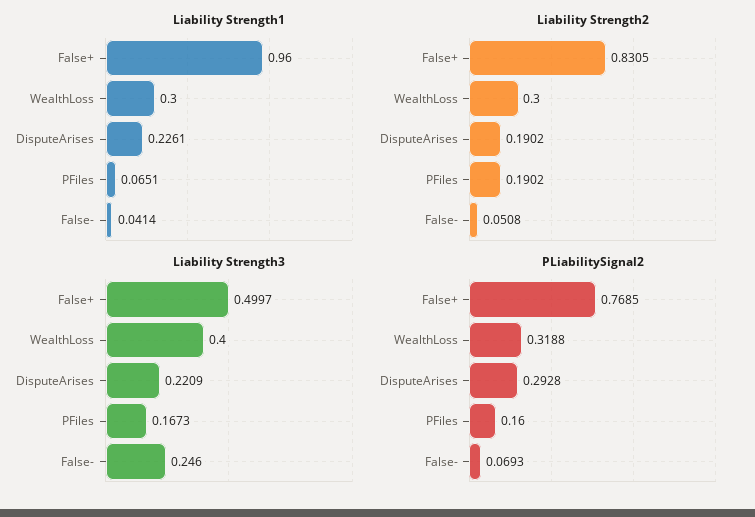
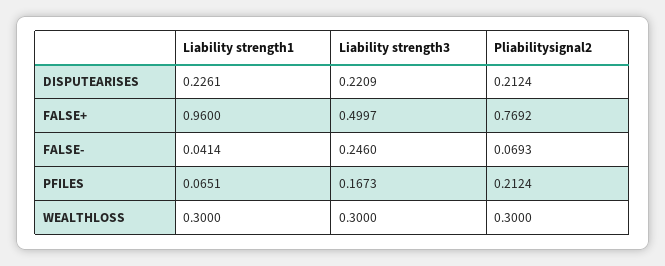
Liability Strength2, False+: 0.8305 -> none
Liability Strength2, WealthLoss: 0.3 -> none
Liability Strength2, DisputeArises: 0.1902 -> none
Liability Strength2, PFiles: 0.1902 -> none
Liability Strength2, False-: 0.0508 -> none
Liability Strength3, WealthLoss: 0.4 -> 0.3
PLiabilitySignal2, False+: 0.7685 -> 0.7692
PLiabilitySignal2, WealthLoss: 0.3188 -> 0.3
PLiabilitySignal2, DisputeArises: 0.2928 -> 0.2124
PLiabilitySignal2, PFiles: 0.16 -> 0.2124

